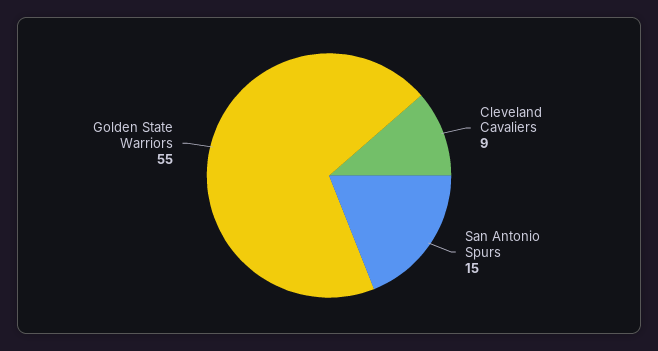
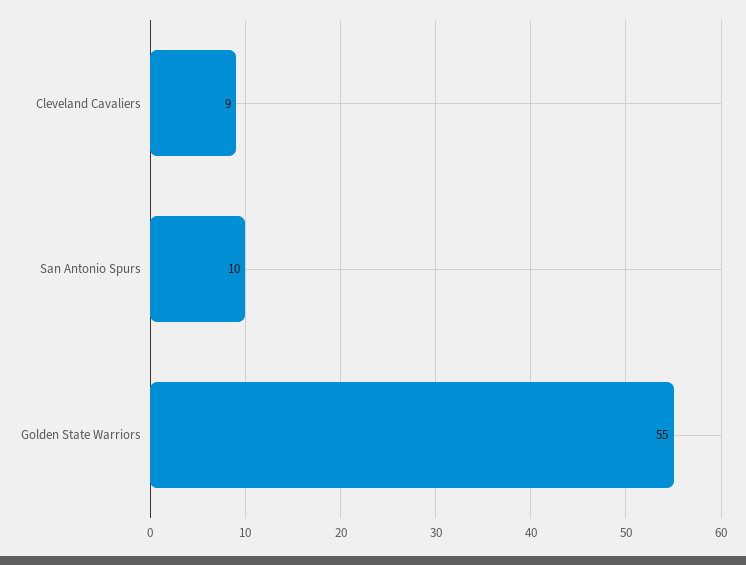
San Antonio Spurs: 15 -> 10

